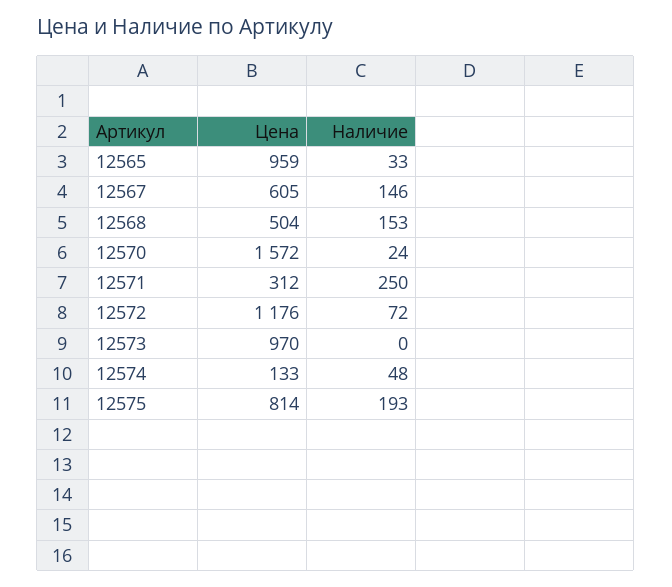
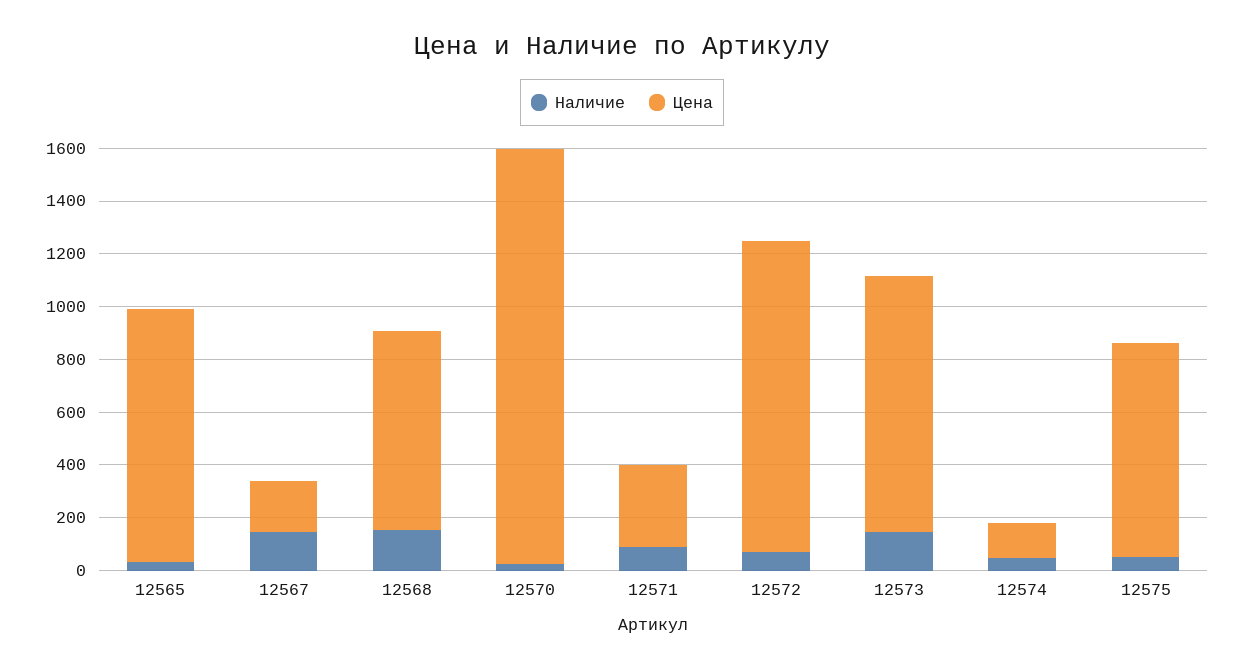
Цена, 12567: 605 -> 200
Цена, 12568: 504 -> 750
Наличие, 12571: 250 -> 100
Наличие, 12573: 0 -> 150
Наличие, 12575: 193 -> 50

